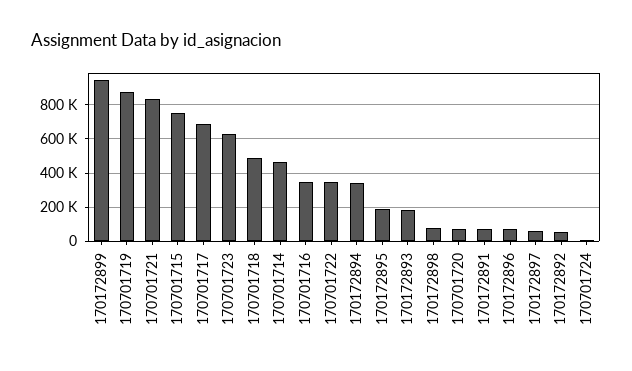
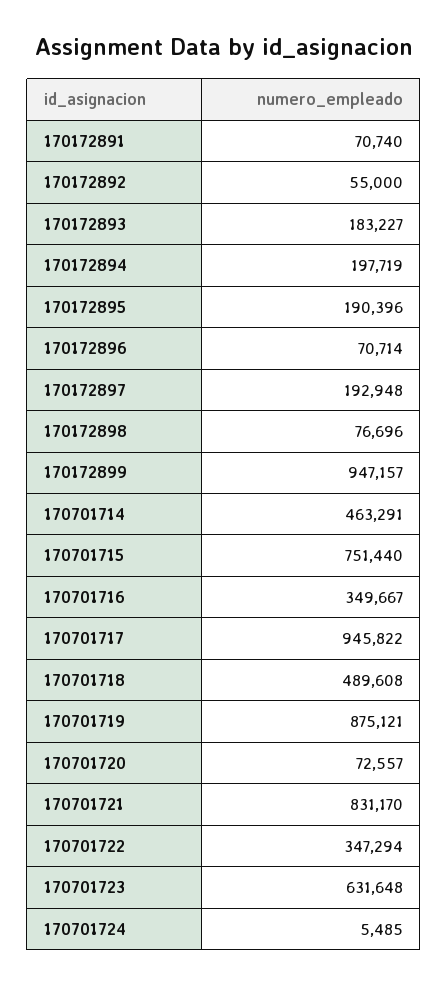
170701717: 700000 -> 945822
170172894: 350000 -> 197719
170172897: 50000 -> 192948

